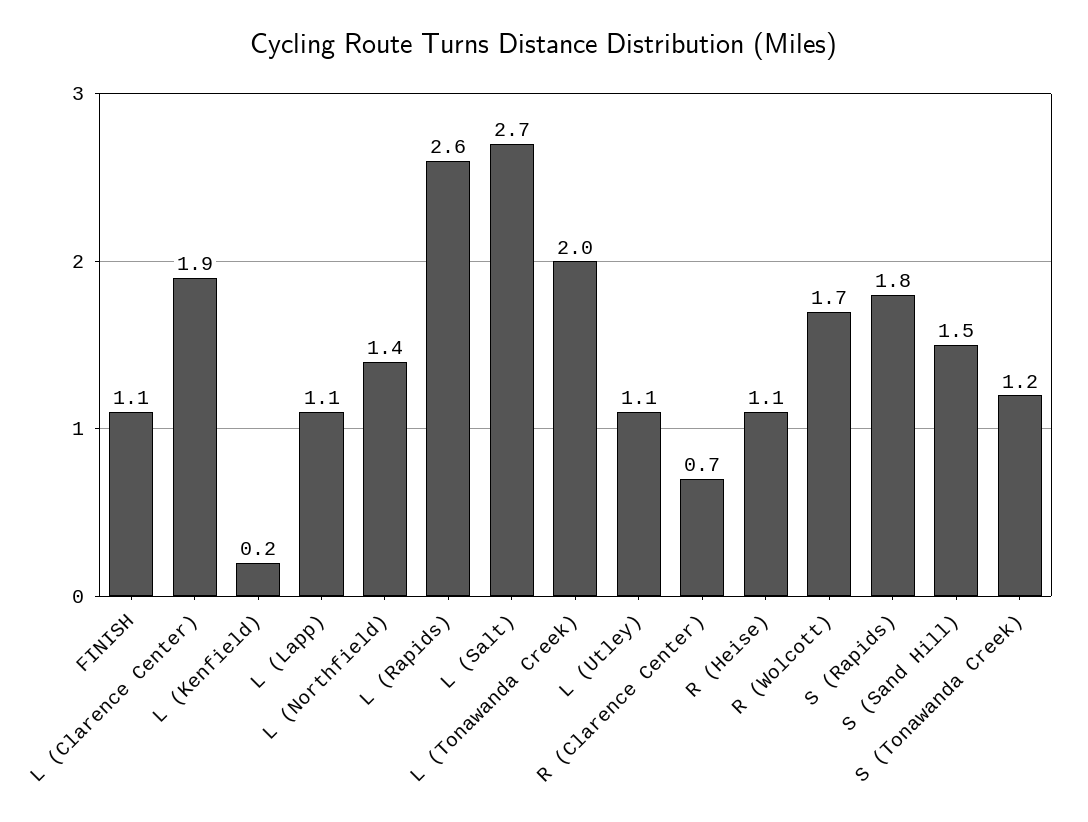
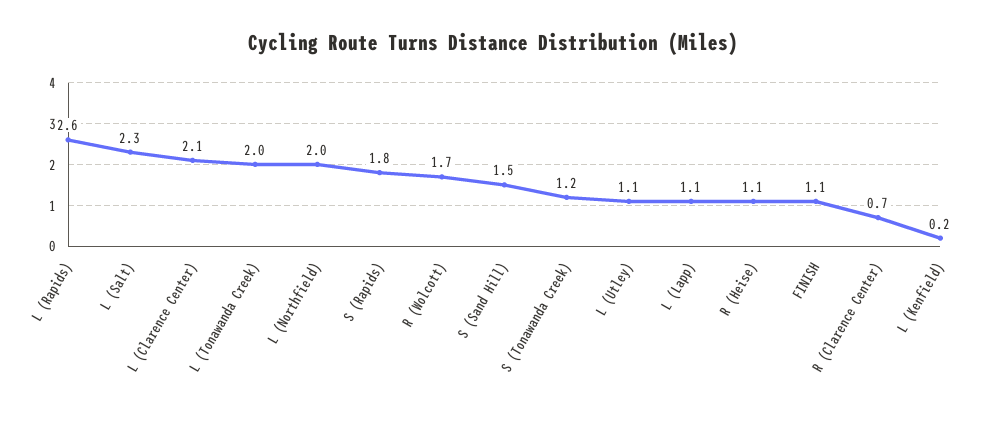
L (Clarence Center): 1.9 -> 2.1
L (Northfield): 1.4 -> 2
L (Salt): 2.7 -> 2.3

